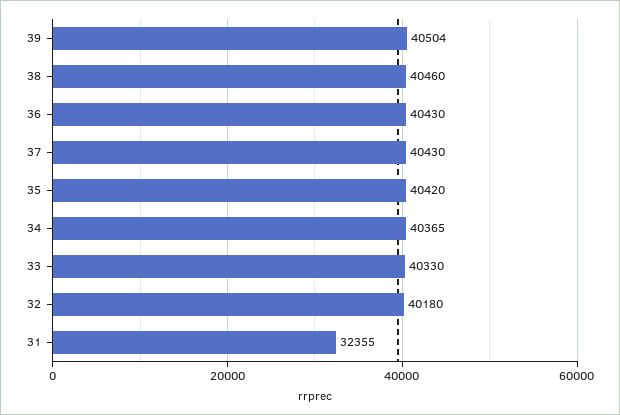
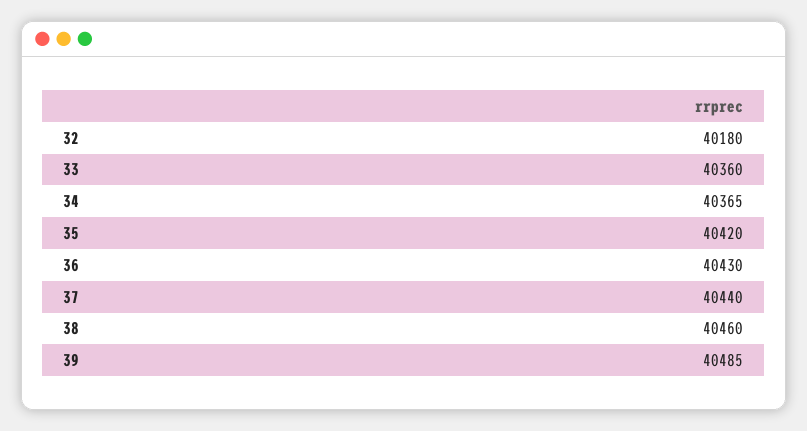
39: 40504 -> 40485
37: 40430 -> 40440
33: 40330 -> 40360
31: 32355 -> none

